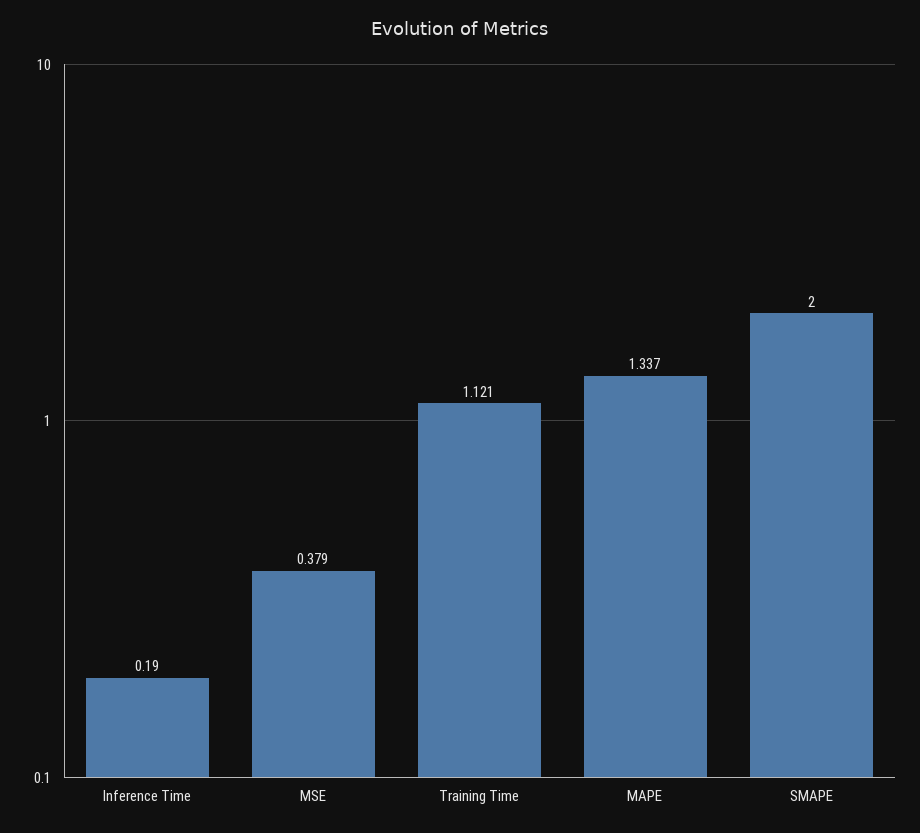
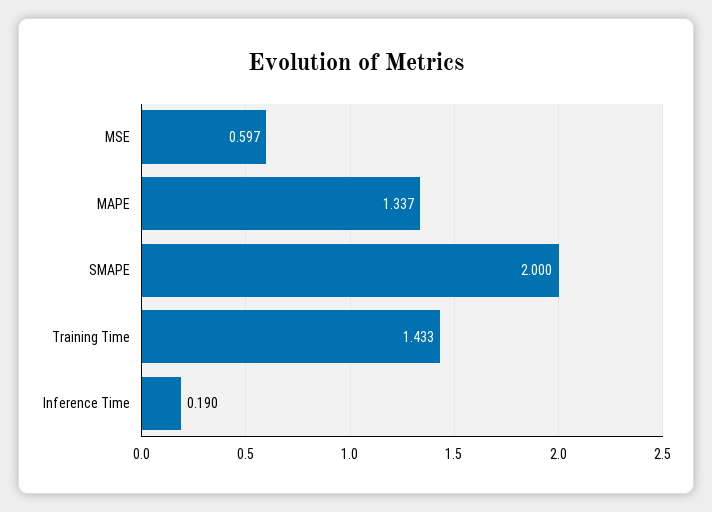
MSE: 0.379 -> 0.597
Training Time: 1.121 -> 1.433

